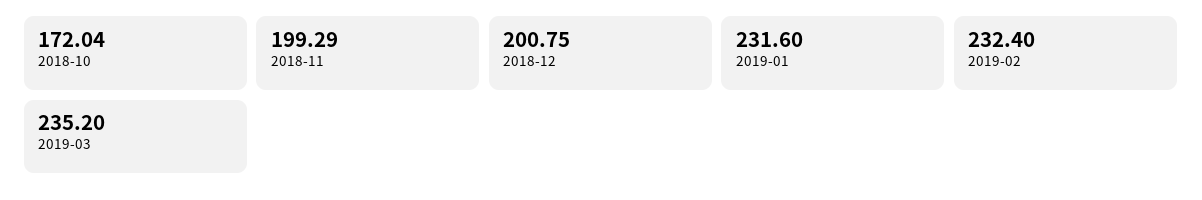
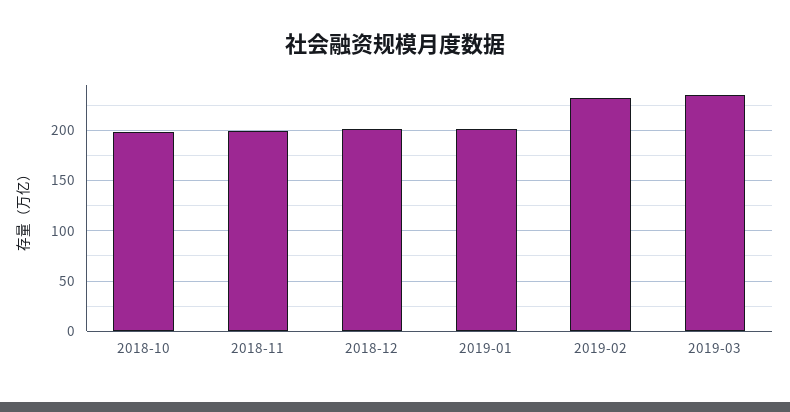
2018-10: 172.04 -> 200
2019-01: 231.6 -> 200

